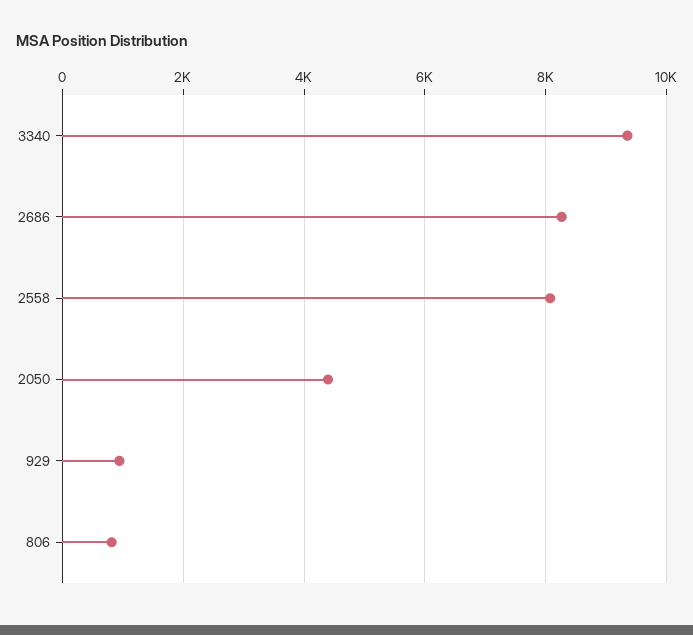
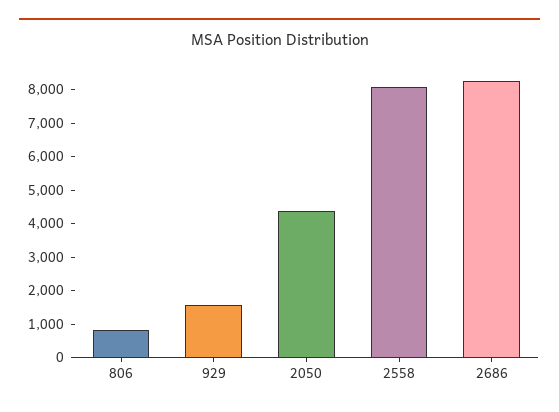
3340: 9400 -> none
929: 1000 -> 1500

